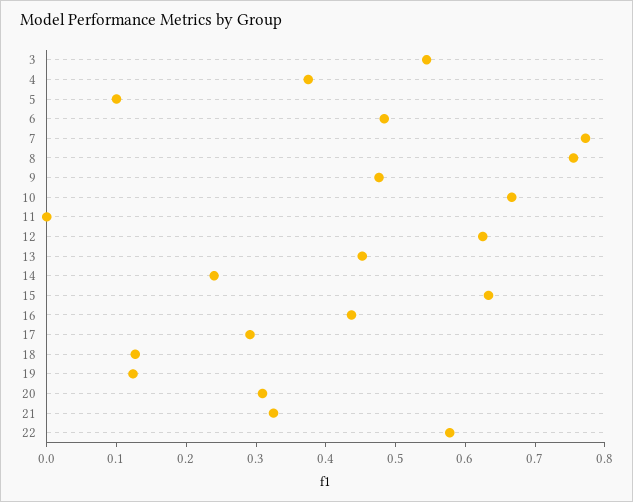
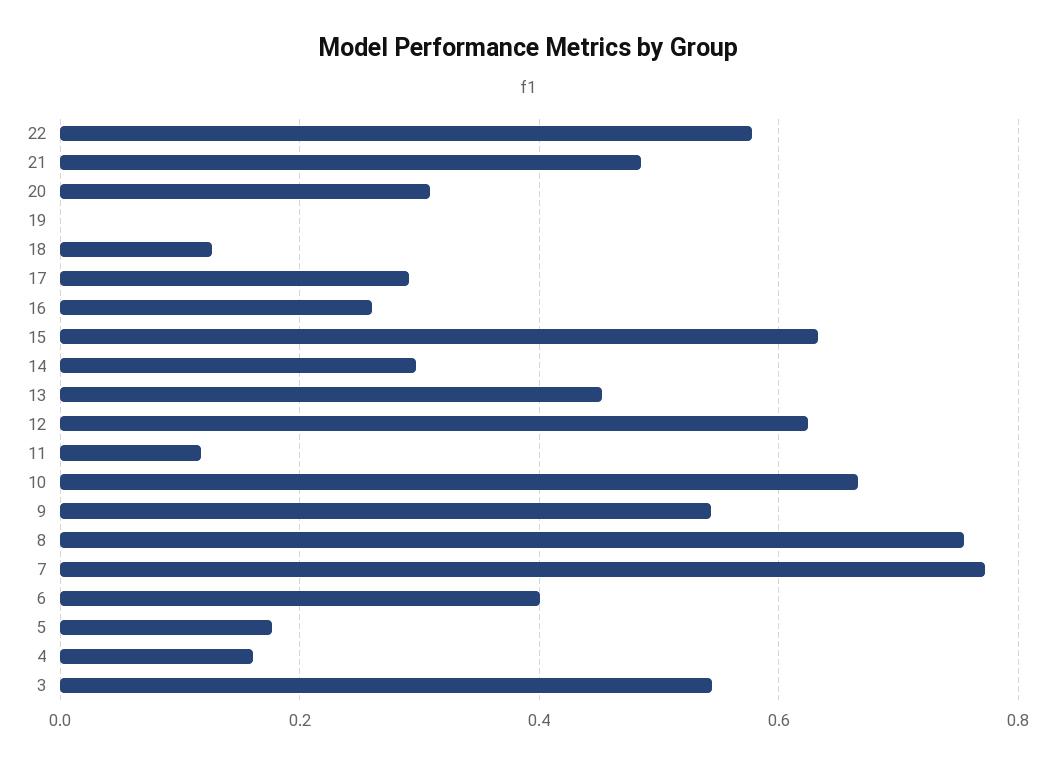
4: 0.38 -> 0.16
5: 0.1 -> 0.18
6: 0.48 -> 0.4
9: 0.48 -> 0.54
11: 0 -> 0.12
14: 0.24 -> 0.3
16: 0.44 -> 0.26
19: 0.12 -> 0
21: 0.32 -> 0.48

